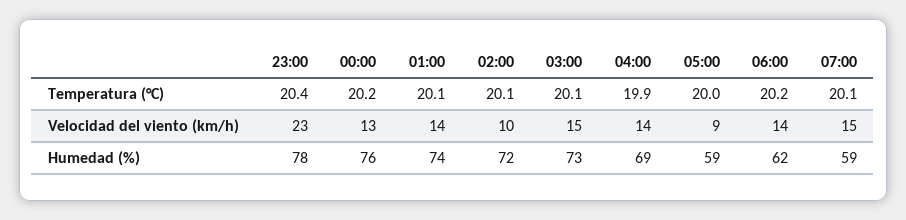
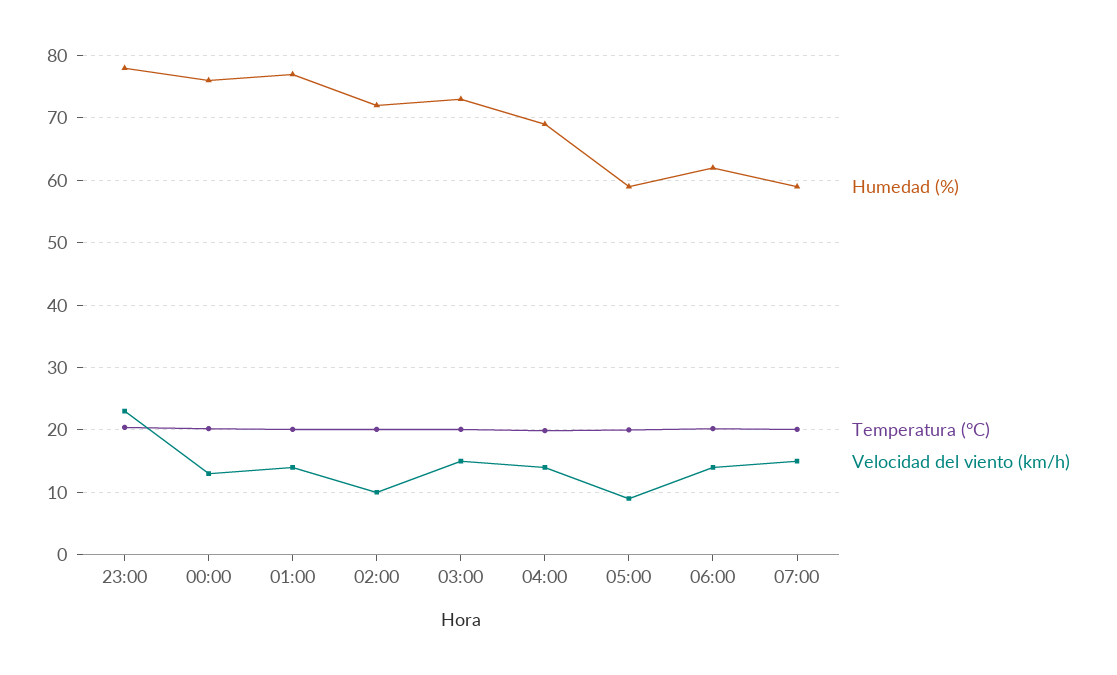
Humedad (%), 01:00: 74 -> 77

